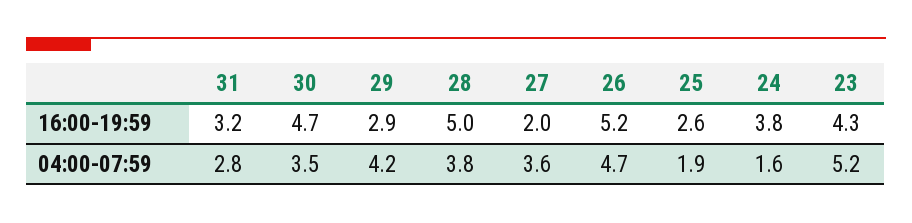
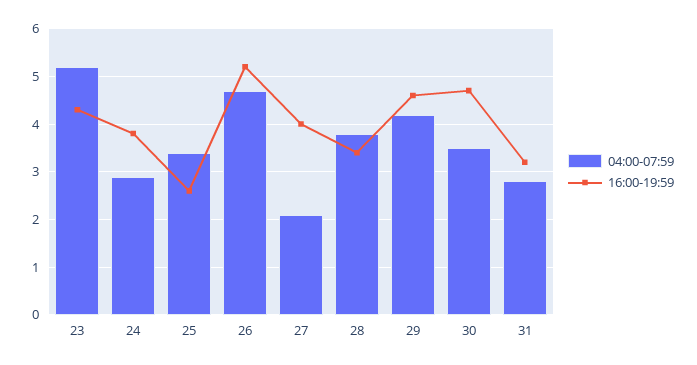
16:00-19:59, 29: 2.9 -> 4.5
16:00-19:59, 28: 5 -> 3.5
16:00-19:59, 27: 2 -> 4
04:00-07:59, 27: 3.6 -> 2
04:00-07:59, 25: 1.9 -> 3.5
04:00-07:59, 24: 1.6 -> 3

